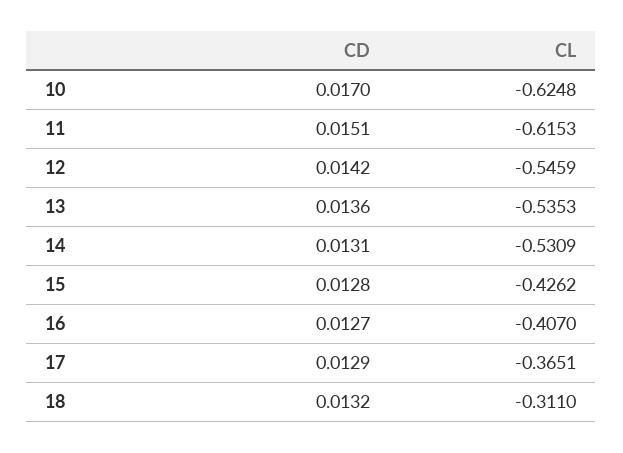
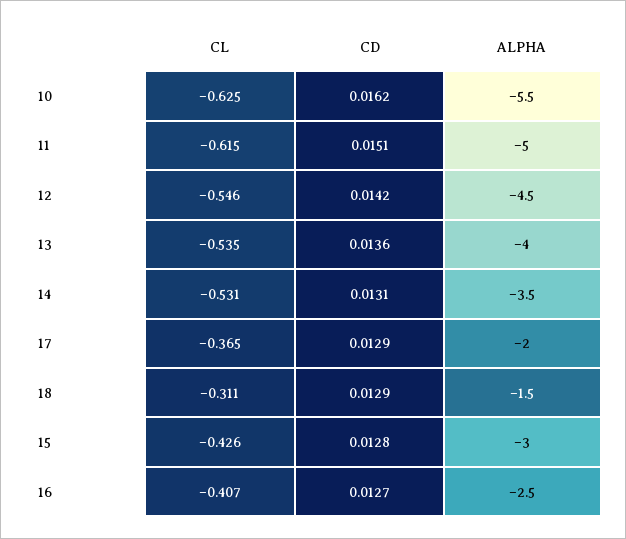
CD, 10: 0.017 -> 0.0162
CD, 18: 0.0132 -> 0.0129
ALPHA, 10: none -> -5.5
ALPHA, 11: none -> -5
ALPHA, 12: none -> -4.5
ALPHA, 13: none -> -4
ALPHA, 14: none -> -3.5
ALPHA, 17: none -> -2
ALPHA, 18: none -> -1.5
ALPHA, 15: none -> -3
ALPHA, 16: none -> -2.5

